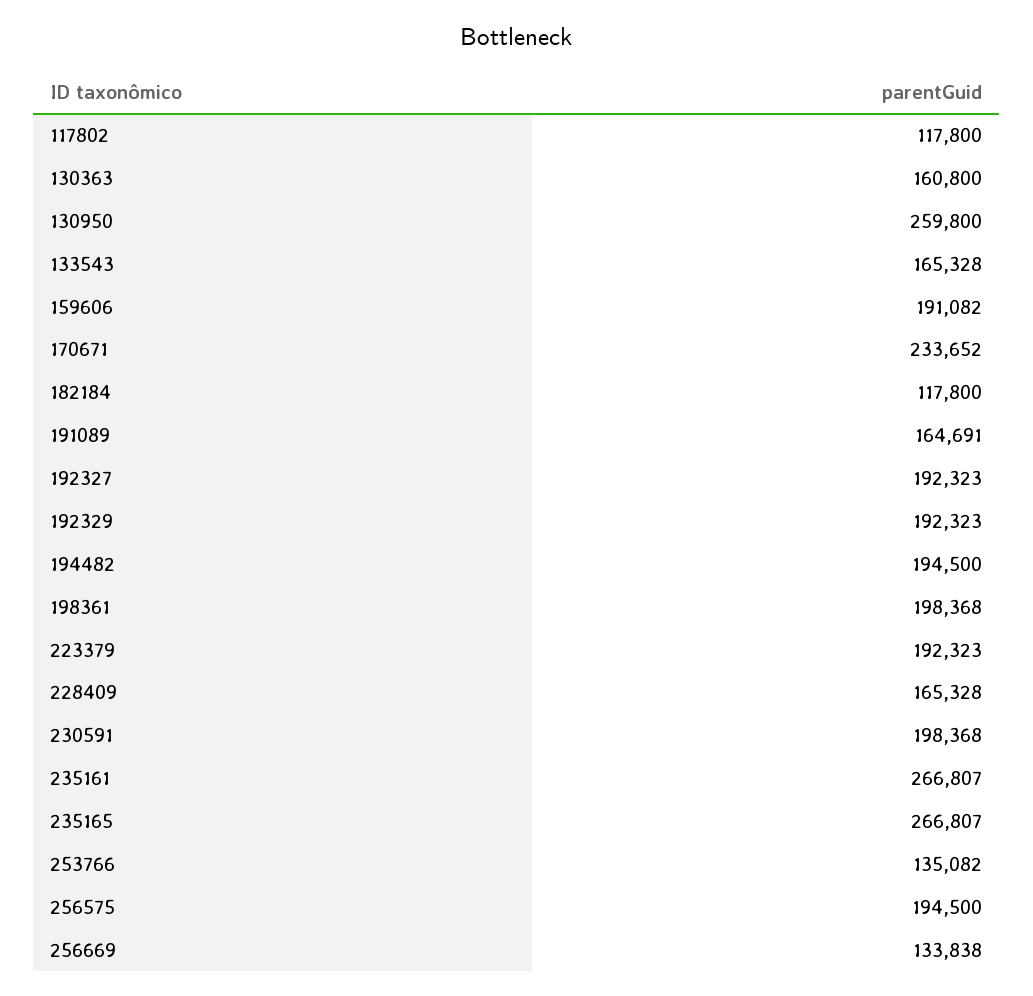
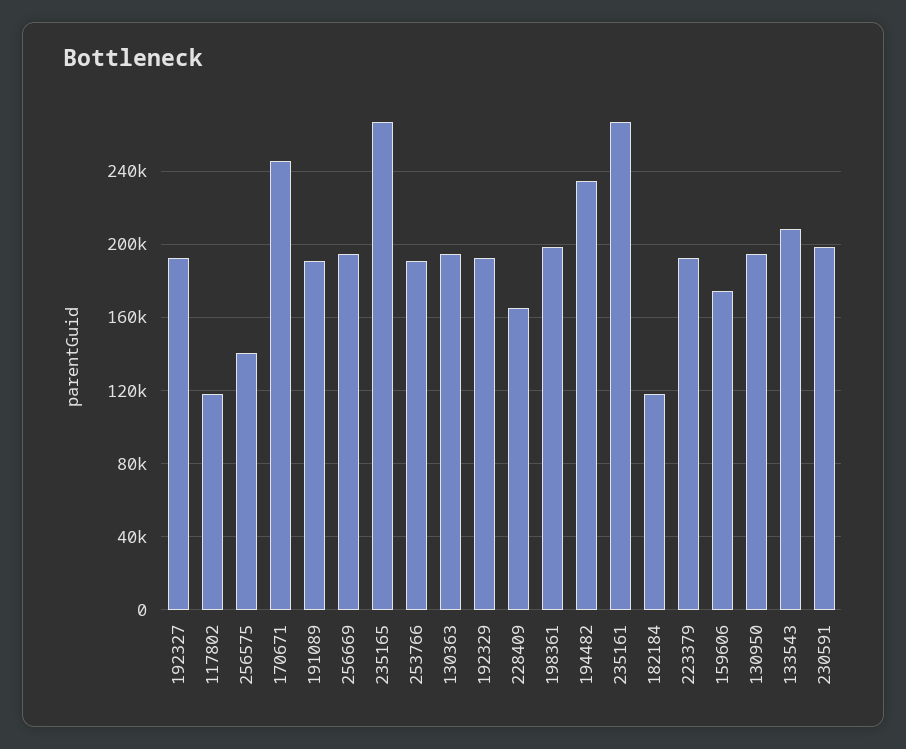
130363: 160800 -> 195000
130950: 259800 -> 195000
133543: 165328 -> 210000
159606: 191082 -> 175000
170671: 233652 -> 245000
191089: 164691 -> 190000
194482: 194500 -> 235000
253766: 135082 -> 190000
256575: 194500 -> 140000
256669: 133838 -> 195000

